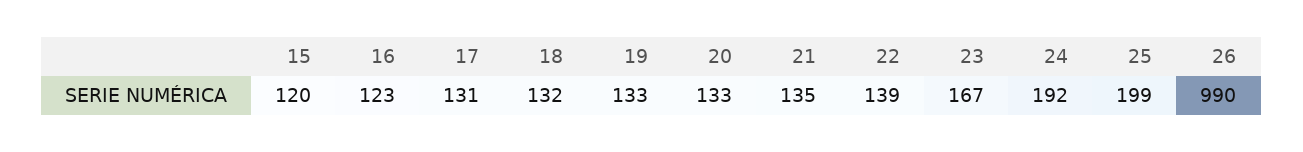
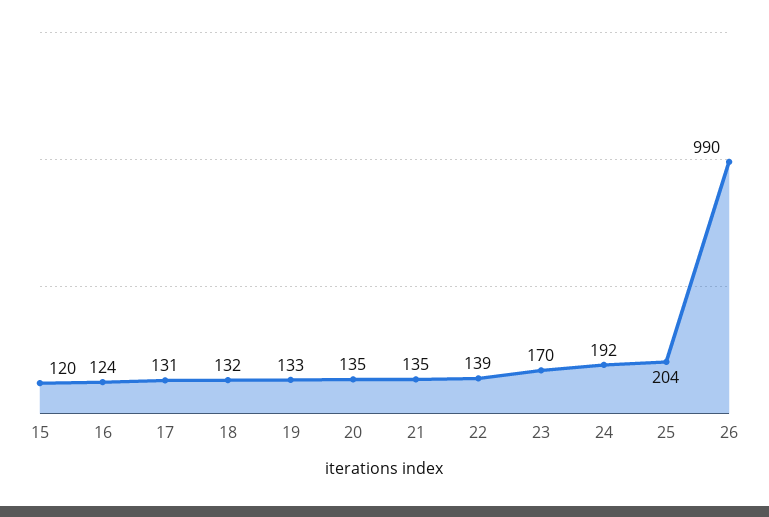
16: 123 -> 124
20: 133 -> 135
23: 167 -> 170
25: 199 -> 204

